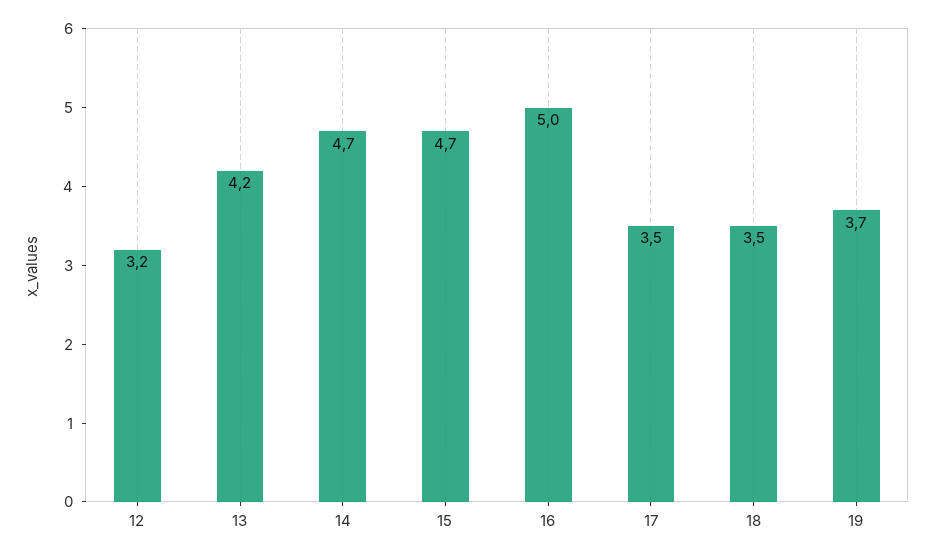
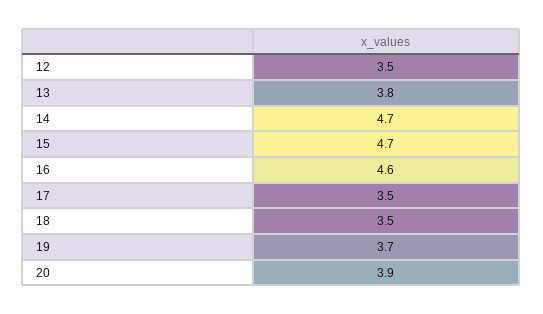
12: 3.2 -> 3.5
13: 4.2 -> 3.8
16: 5 -> 4.6
20: none -> 3.9

